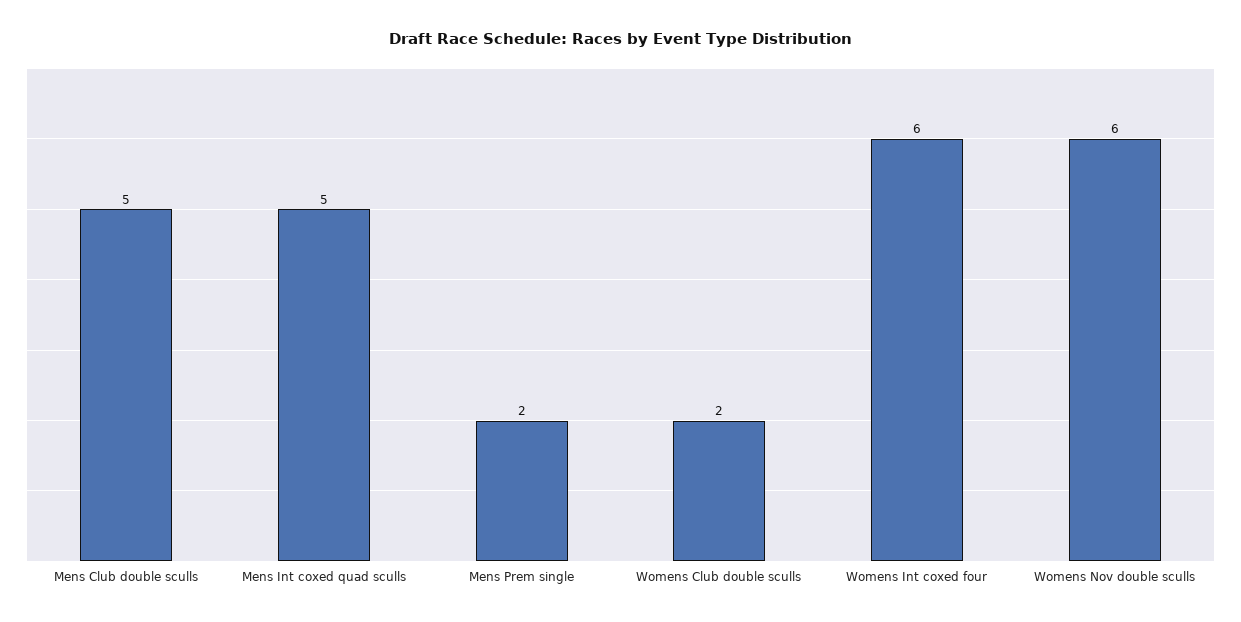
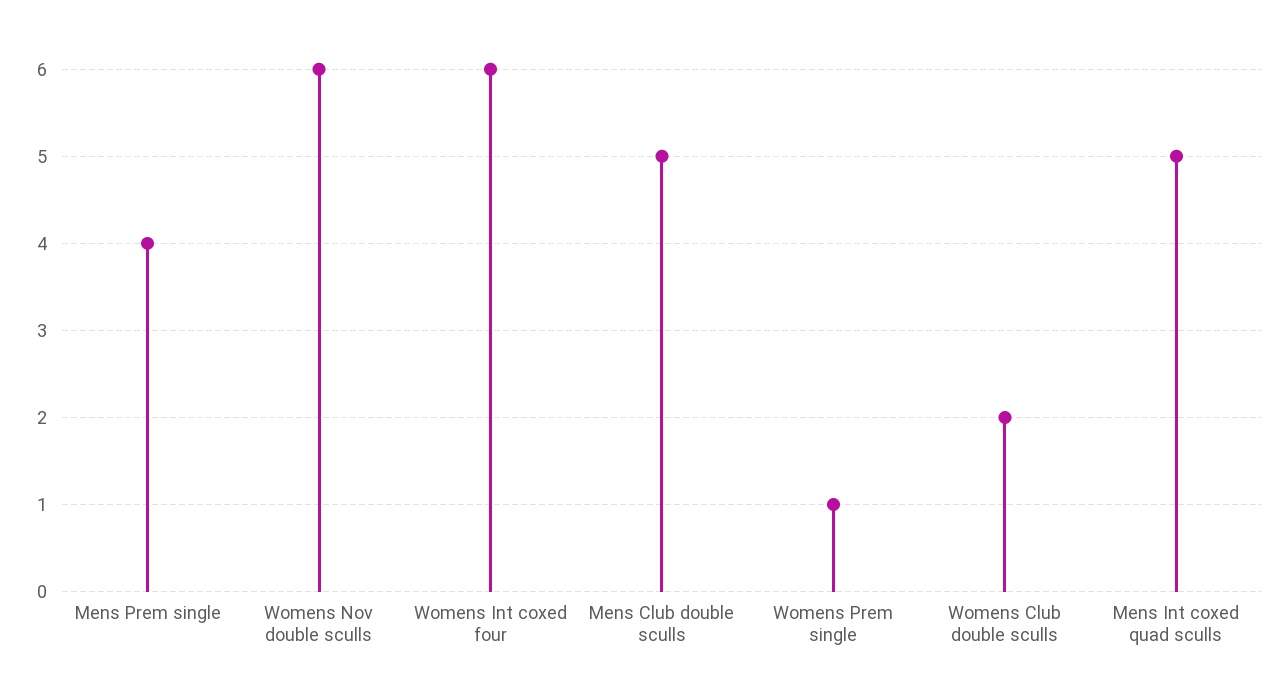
Mens Prem single: 2 -> 4
Womens Prem single: none -> 1

